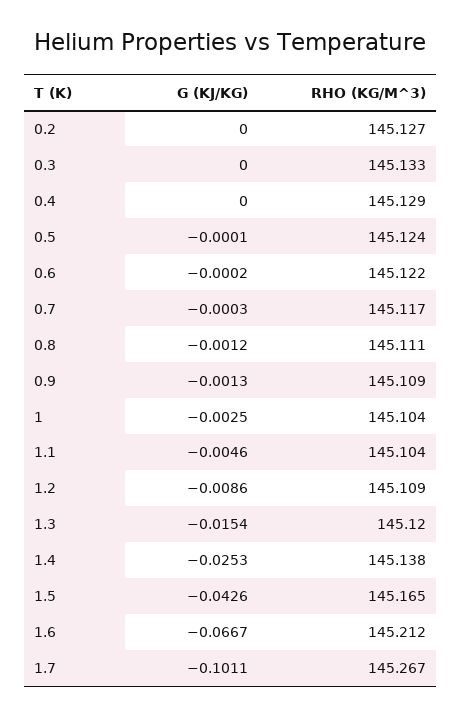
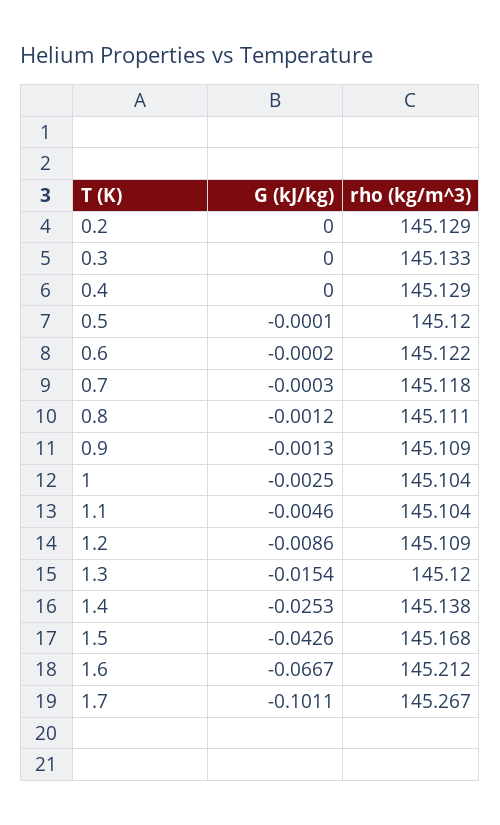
RHO (KG/M^3), 0.2: 145.127 -> 145.129
RHO (KG/M^3), 0.5: 145.124 -> 145.12
RHO (KG/M^3), 0.7: 145.117 -> 145.118
RHO (KG/M^3), 1.5: 145.165 -> 145.168

